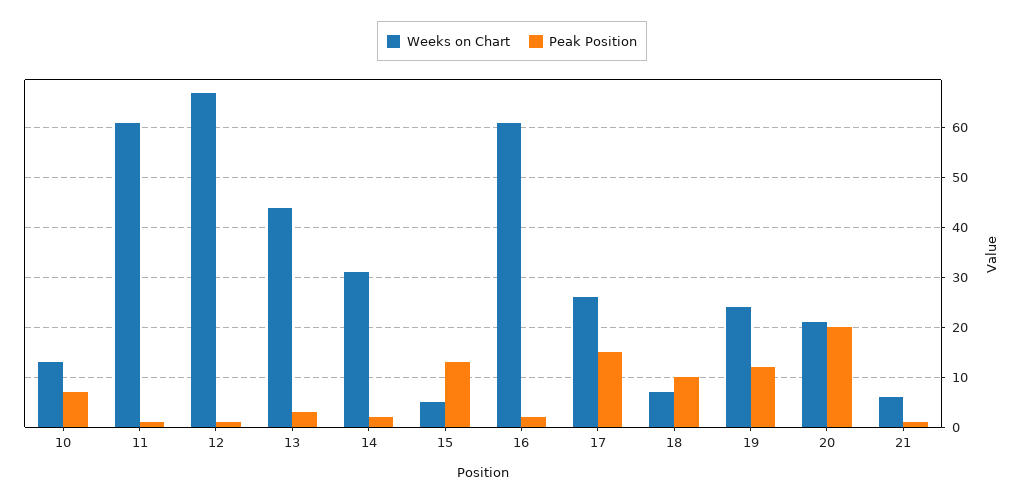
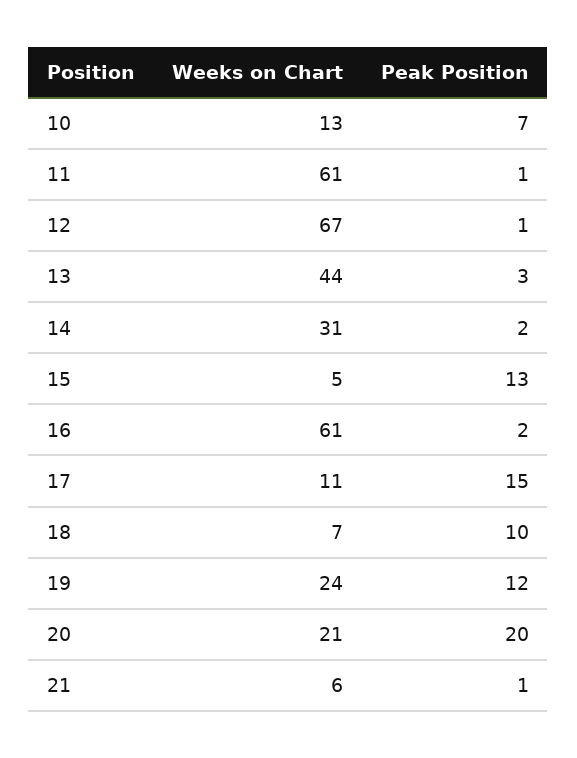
Weeks on Chart, 17: 25 -> 11

